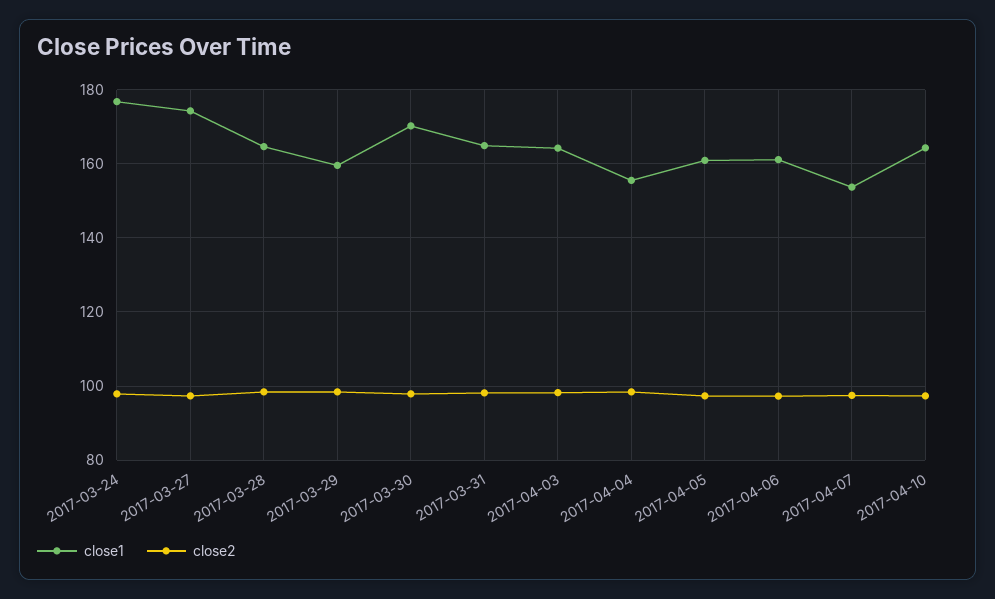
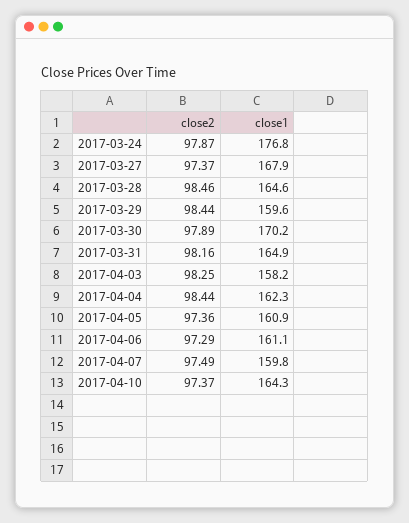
close1, 2017-03-27: 174 -> 167.9
close1, 2017-04-03: 164 -> 158.2
close1, 2017-04-04: 156 -> 162.3
close1, 2017-04-07: 154 -> 159.8

